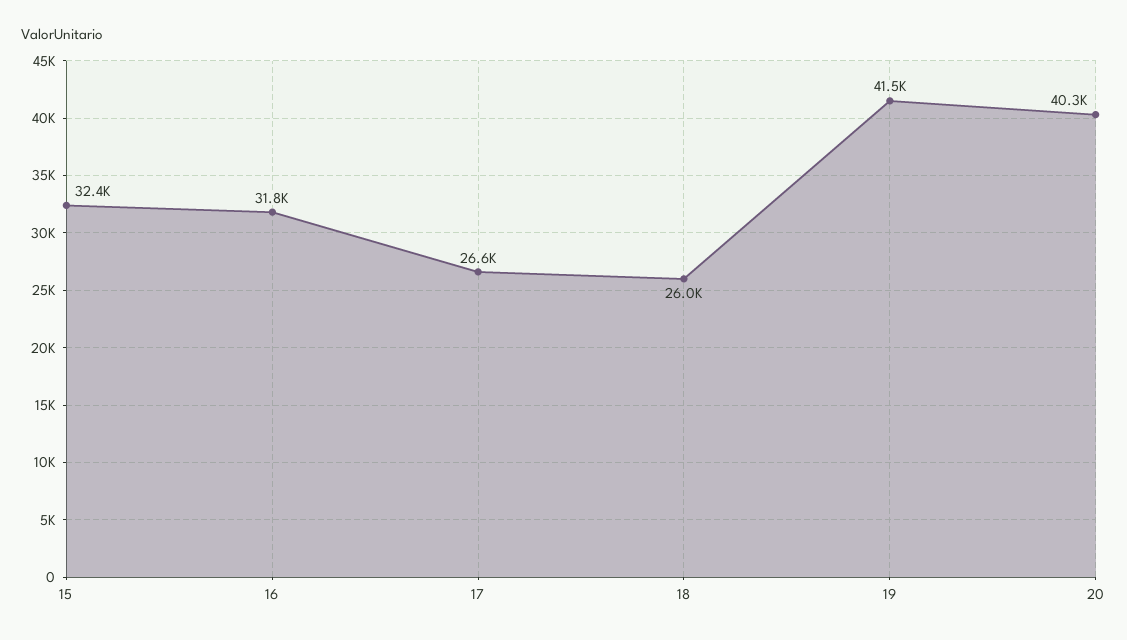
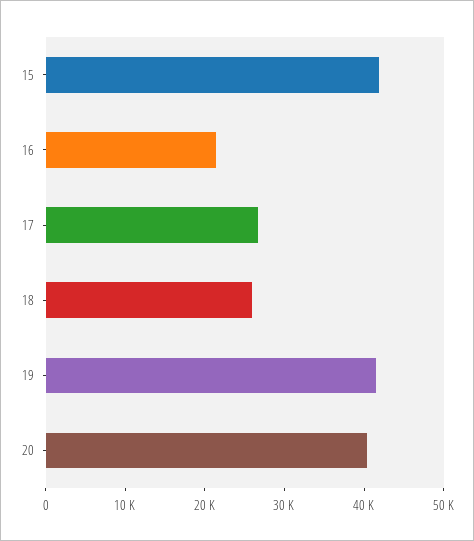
15: 32400 -> 42000
16: 31800 -> 22000

